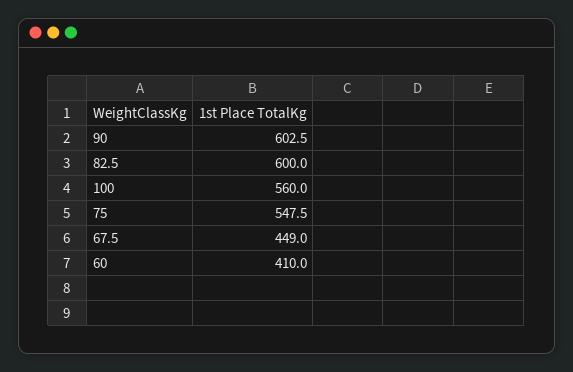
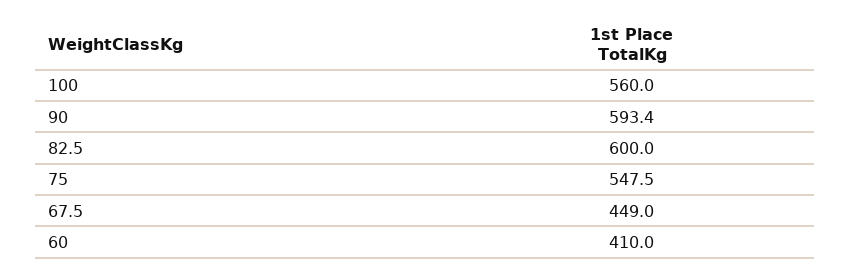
90: 602.5 -> 593.4

